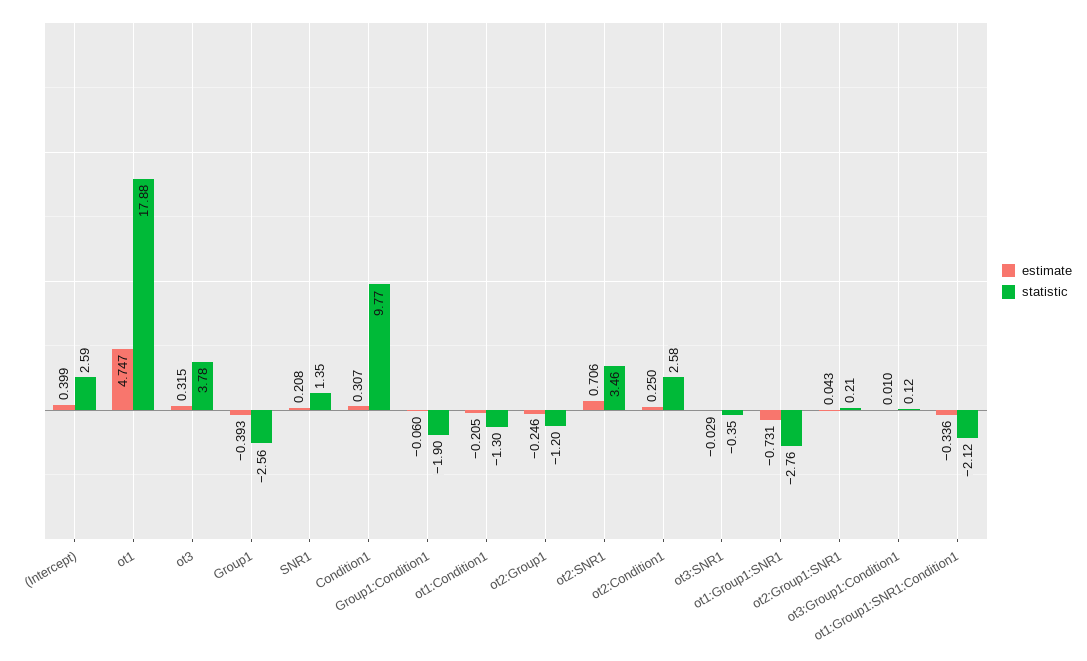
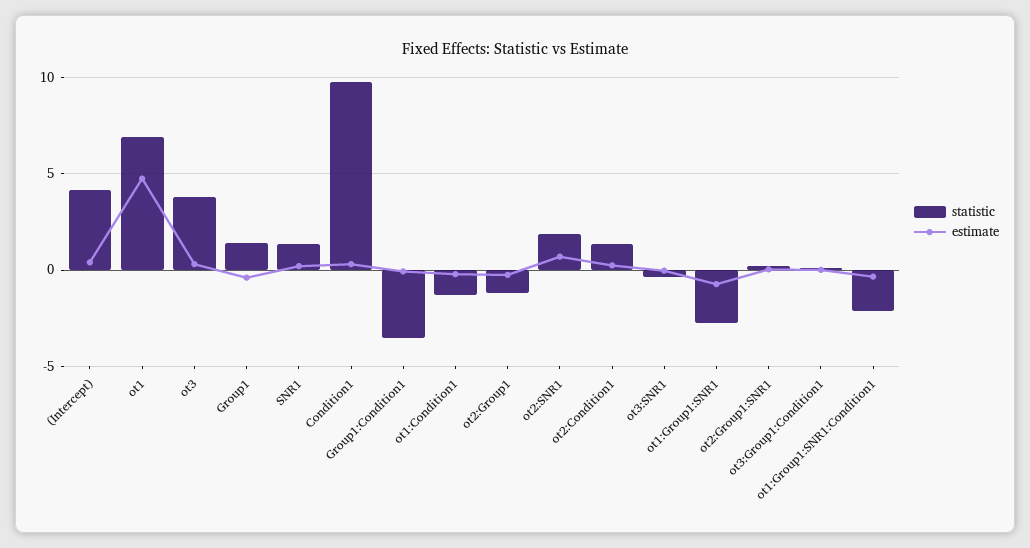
statistic, (Intercept): 2.59 -> 4
statistic, ot1: 17.88 -> 7
statistic, Group1: -2.56 -> 1.5
statistic, Group1:Condition1: -1.9 -> -3.5
statistic, ot2:SNR1: 3.46 -> 2
statistic, ot2:Condition1: 2.58 -> 1.5

